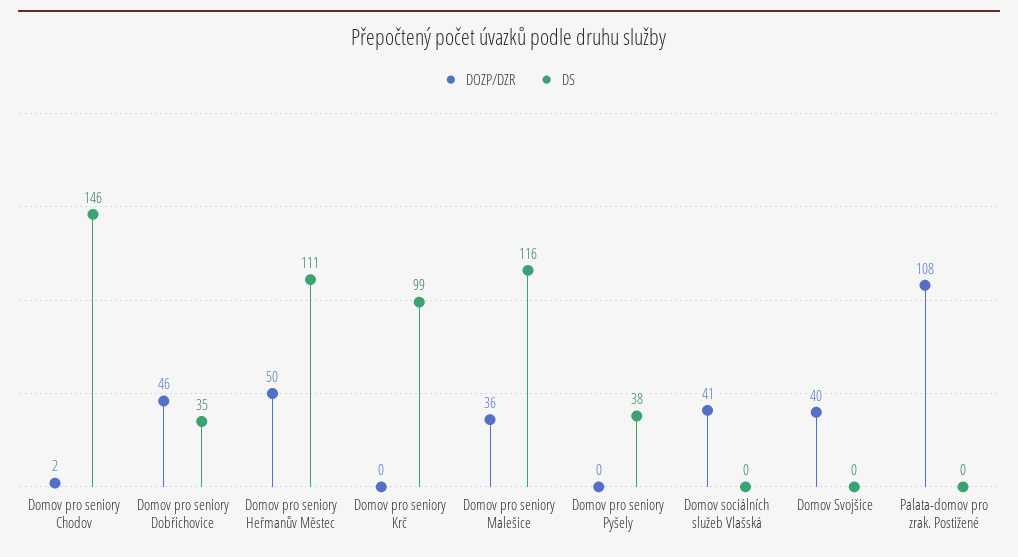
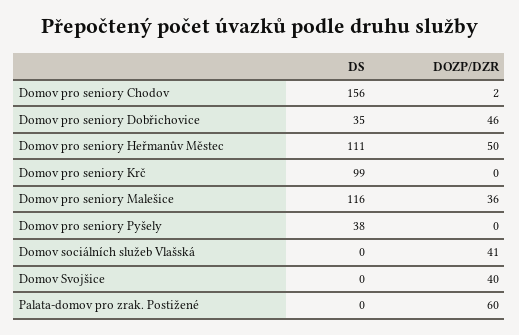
DS, Domov pro seniory Chodov: 146 -> 156
DOZP/DZR, Palata-domov pro zrak. Postižené: 108 -> 60

